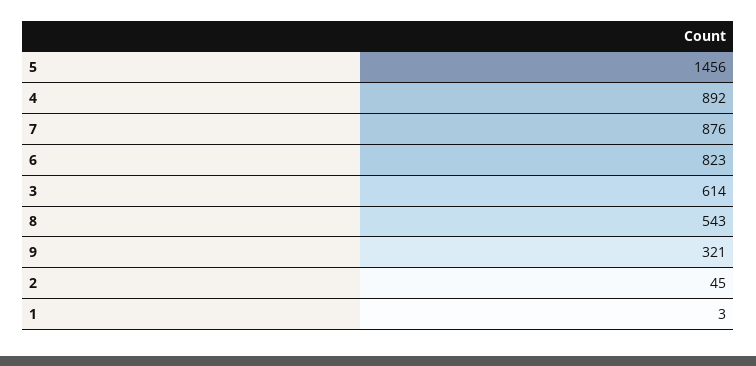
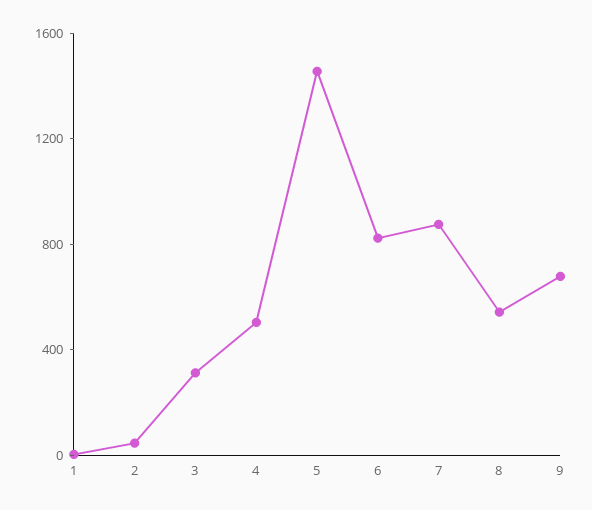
4: 892 -> 500
3: 614 -> 300
9: 321 -> 700

